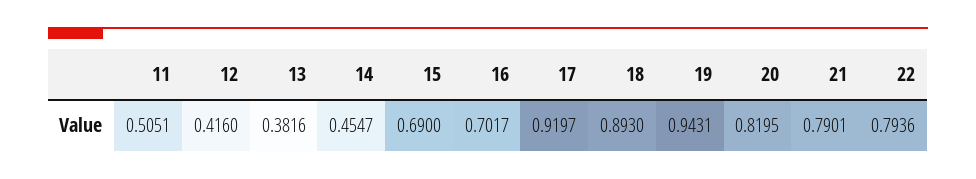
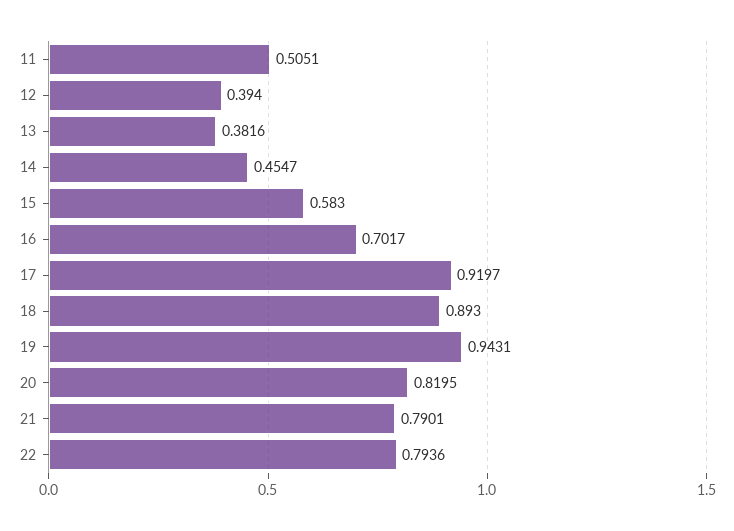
12: 0.416 -> 0.394
15: 0.69 -> 0.583

